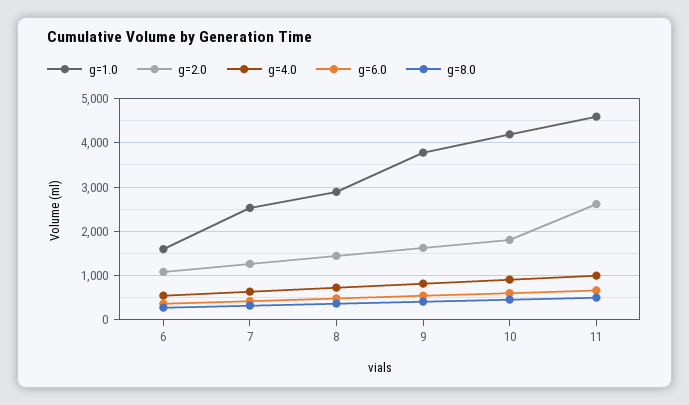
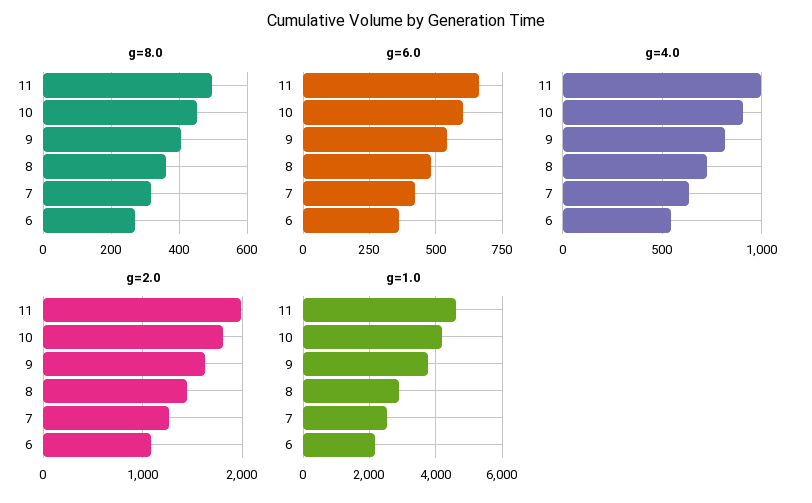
g=1.0, 6: 1600 -> 2200
g=2.0, 11: 2600 -> 2000

